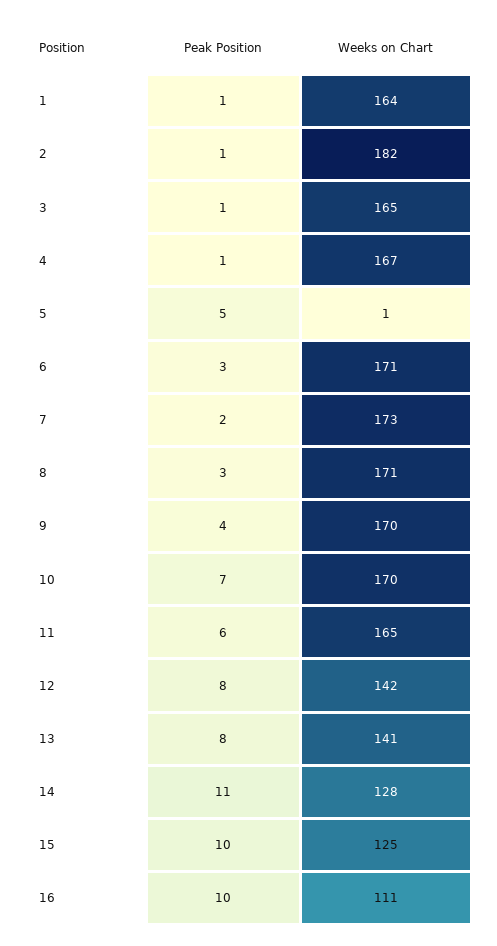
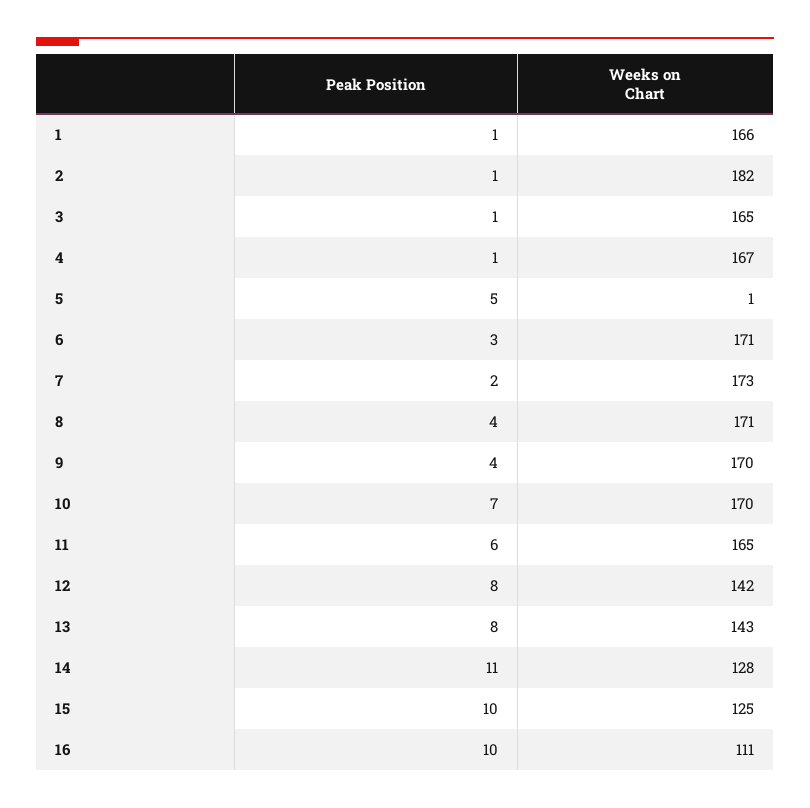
Weeks on Chart, 1: 164 -> 166
Peak Position, 8: 3 -> 4
Weeks on Chart, 13: 141 -> 143

